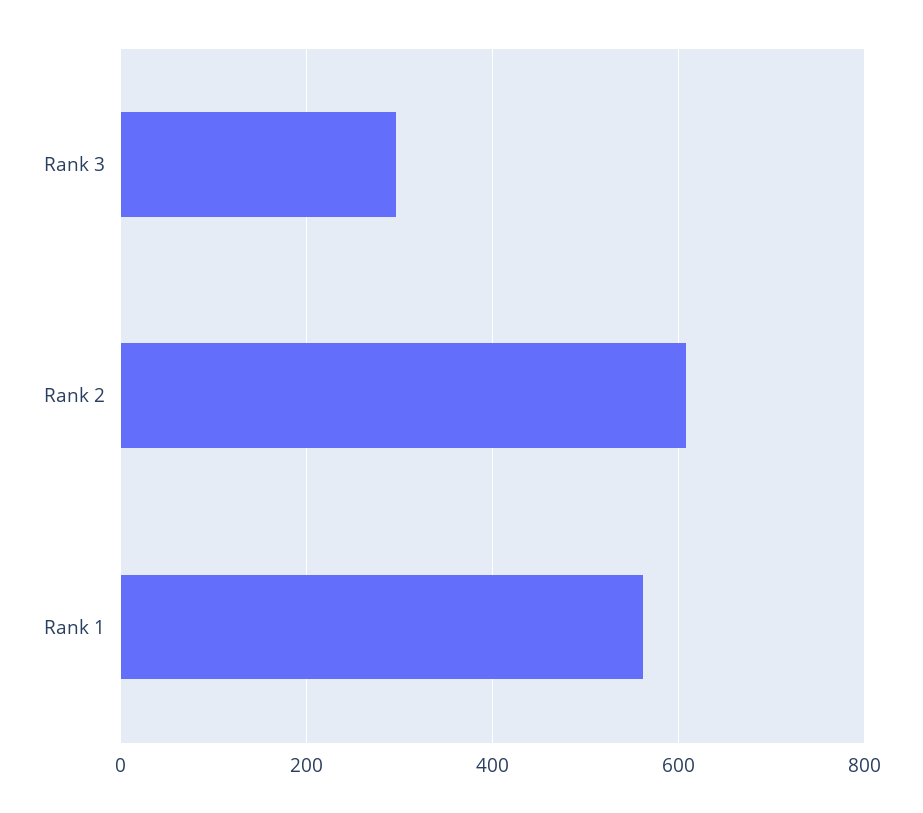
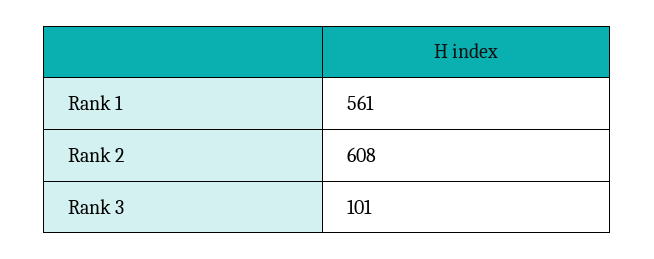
Rank 3: 300 -> 101

